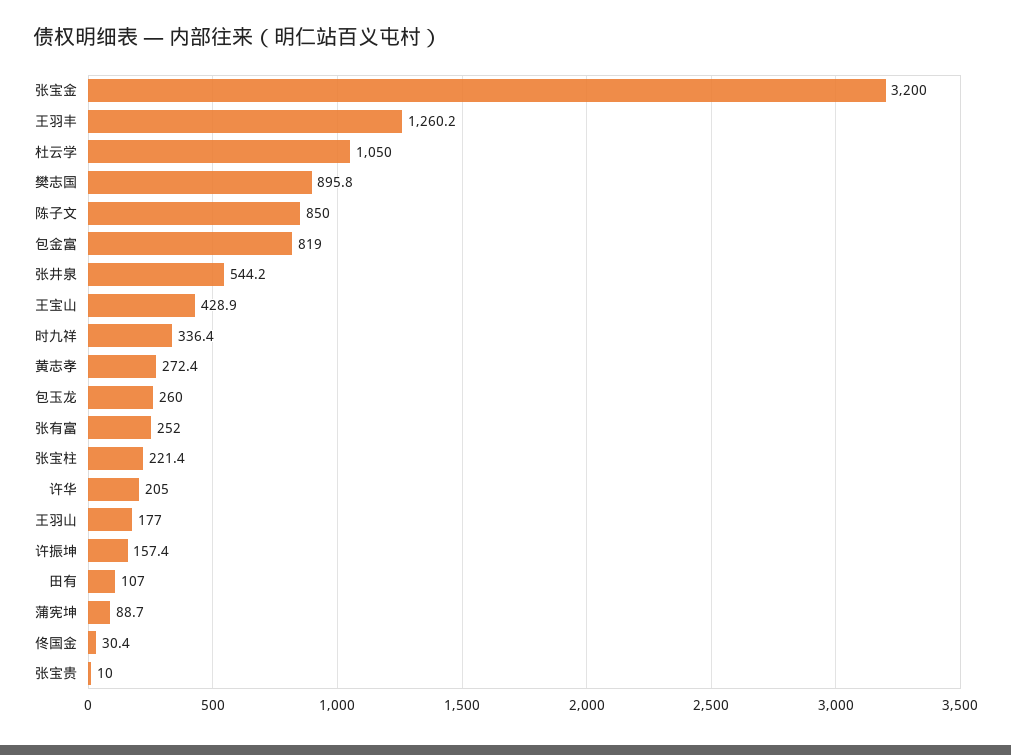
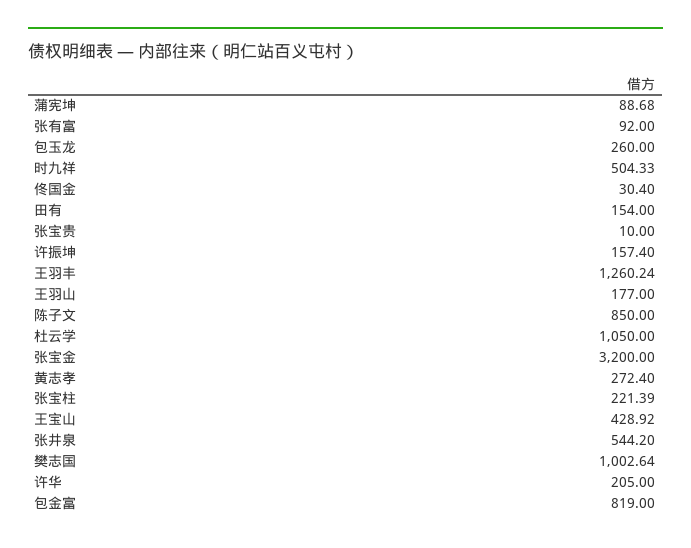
樊志国: 895.8 -> 1002.64
时九祥: 336.4 -> 504.33
张有富: 252 -> 92
田有: 107 -> 154

